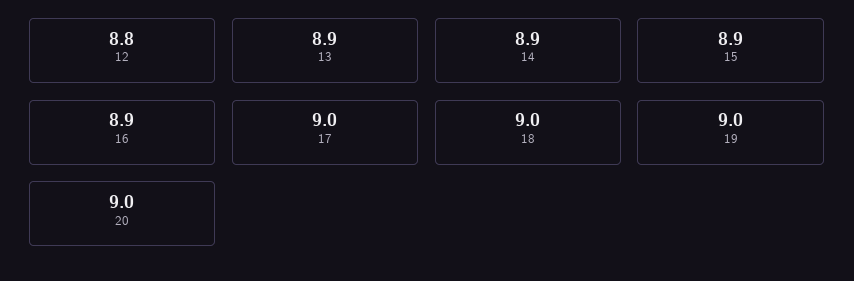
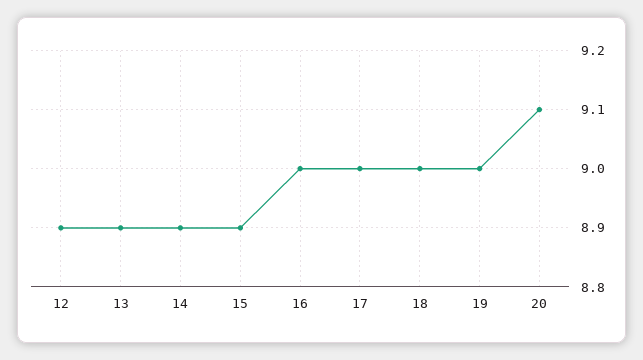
12: 8.8 -> 8.9
16: 8.9 -> 9
20: 9 -> 9.1

